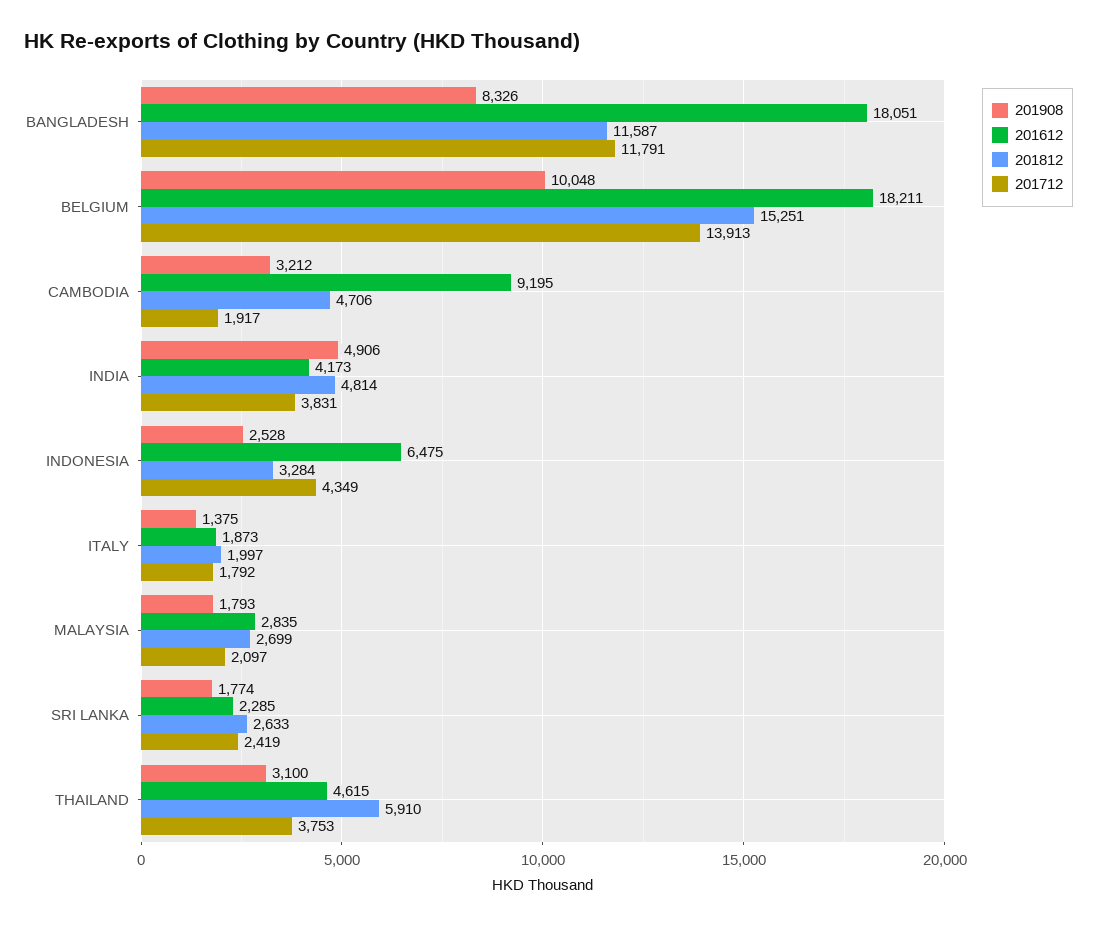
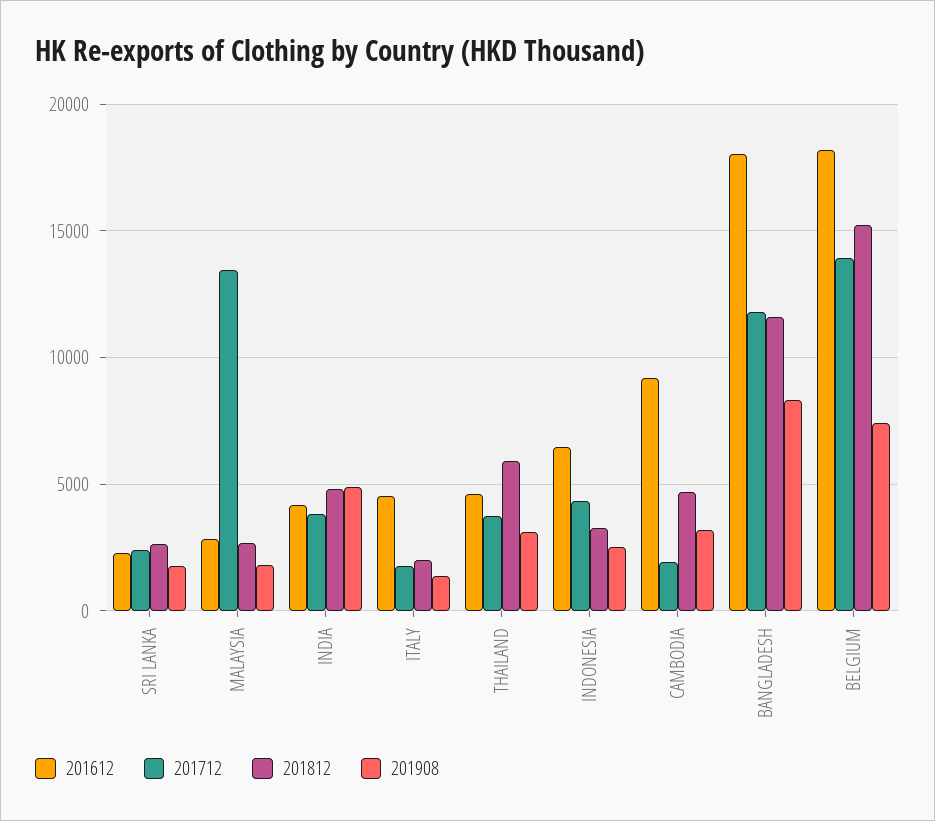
201908, BELGIUM: 10048 -> 7500
201612, ITALY: 1873 -> 4500
201712, MALAYSIA: 2097 -> 13500

